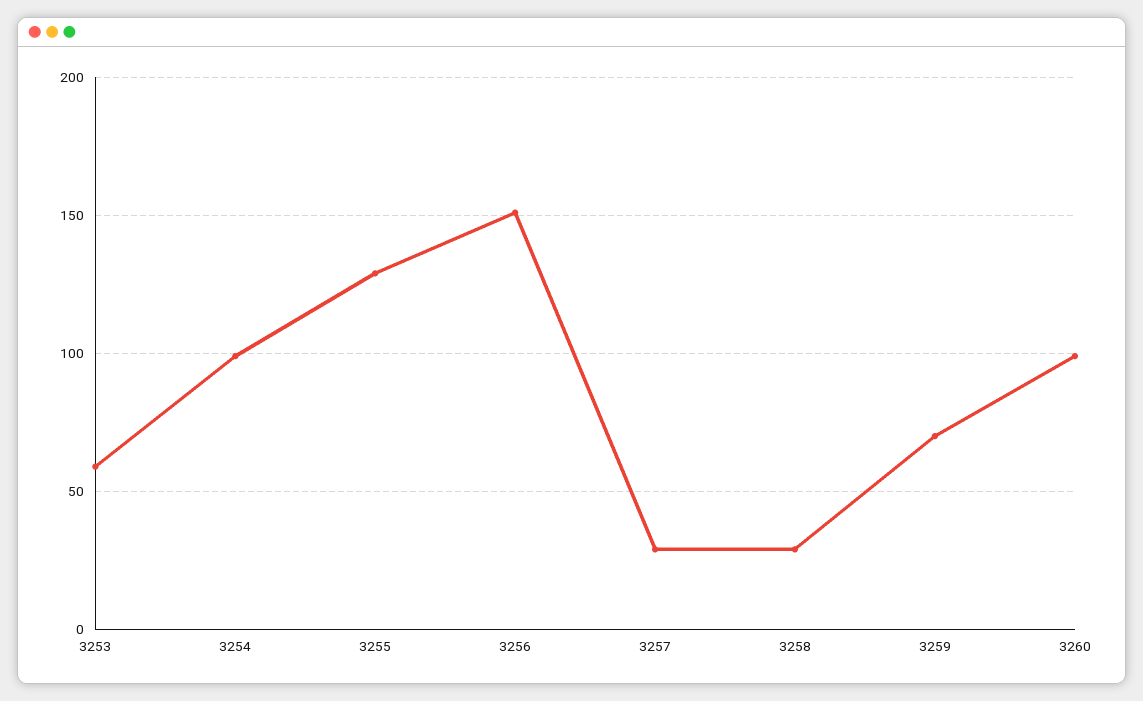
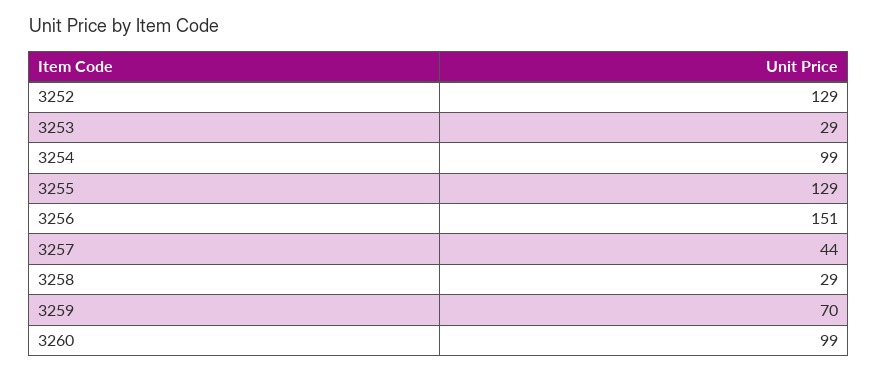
3253: 60 -> 29
3257: 30 -> 44
3252: none -> 129

